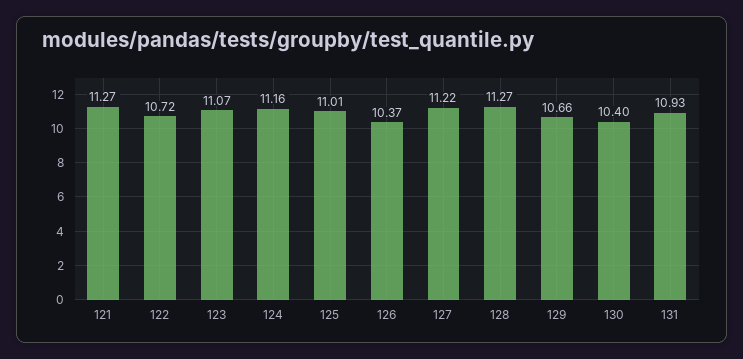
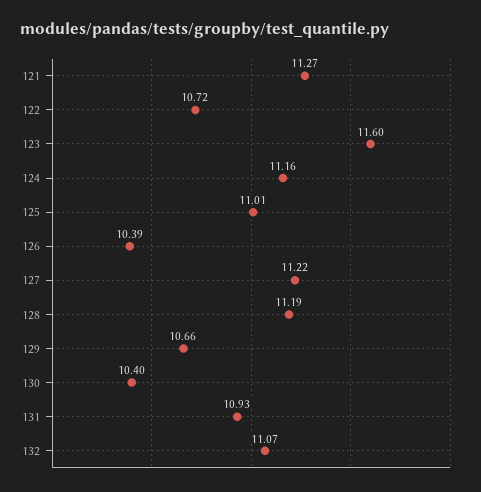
123: 11.07 -> 11.6
126: 10.37 -> 10.39
128: 11.27 -> 11.19
132: none -> 11.07

